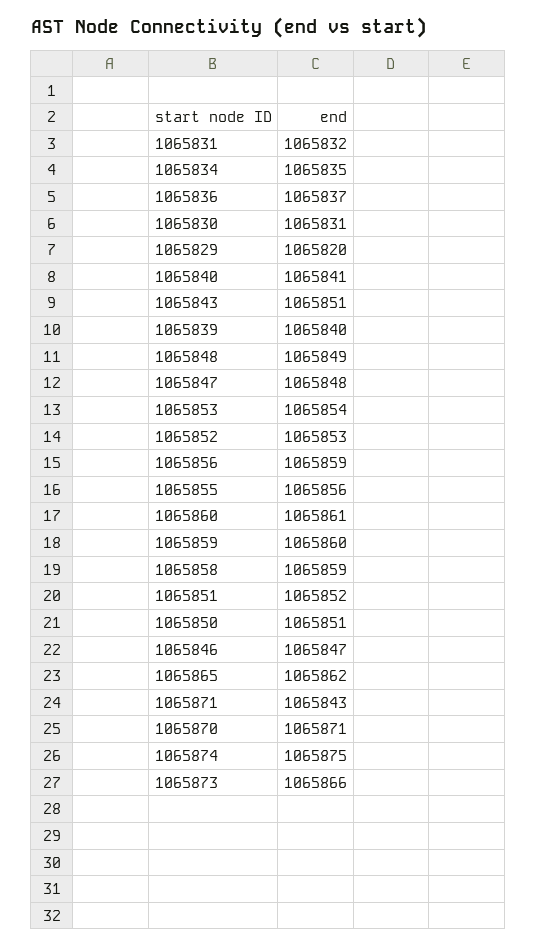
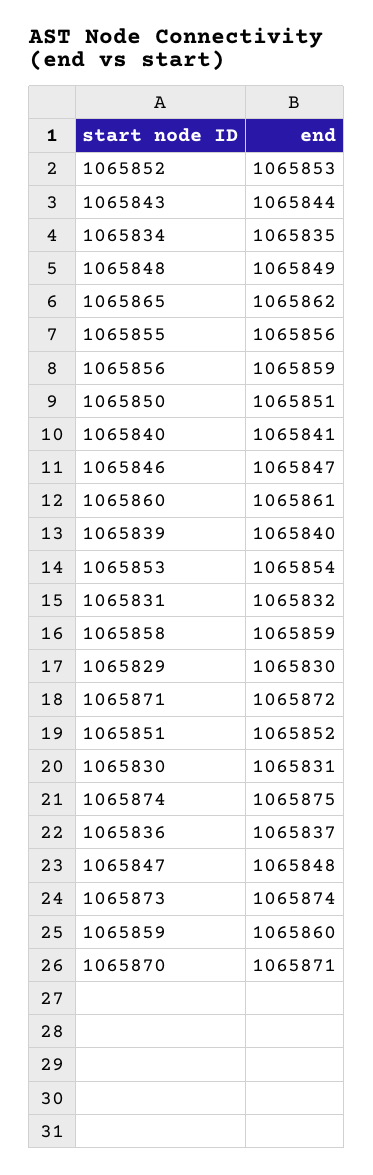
1065829: 1065820 -> 1065830
1065843: 1065851 -> 1065844
1065871: 1065843 -> 1065872
1065873: 1065866 -> 1065874

